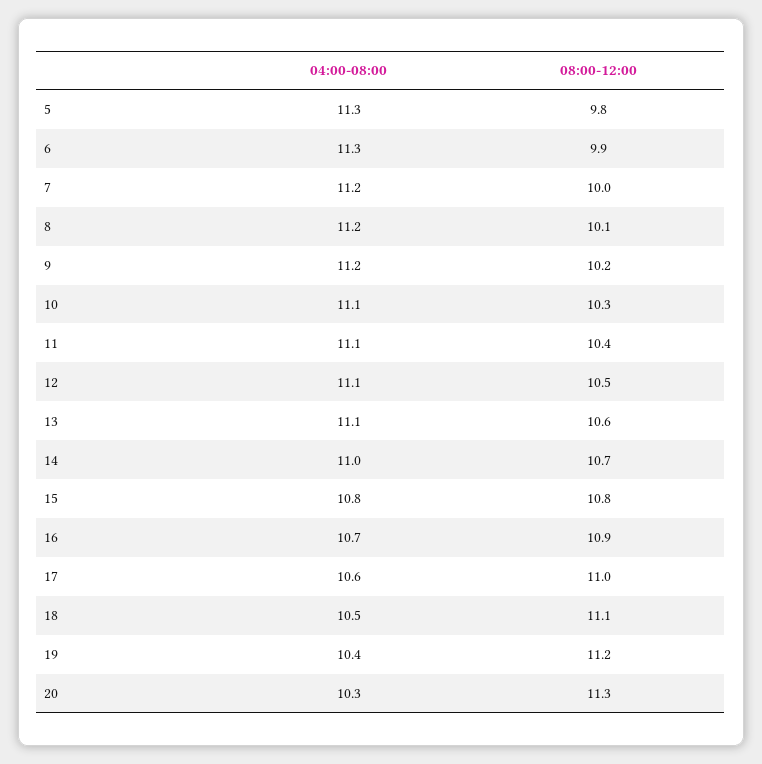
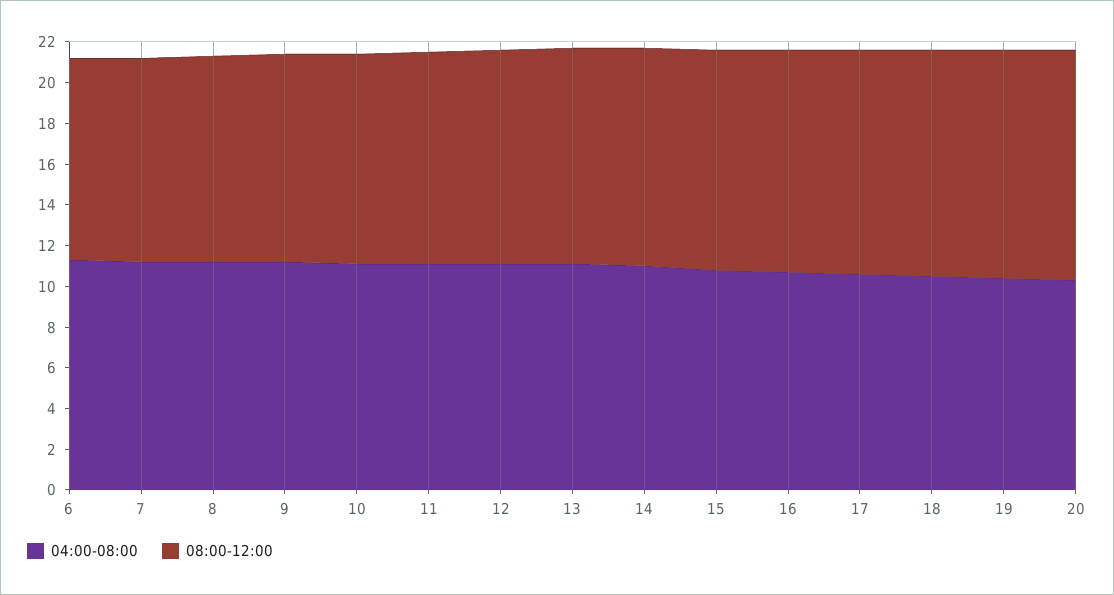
04:00-08:00, 5: 11.3 -> none
08:00-12:00, 5: 9.8 -> none

